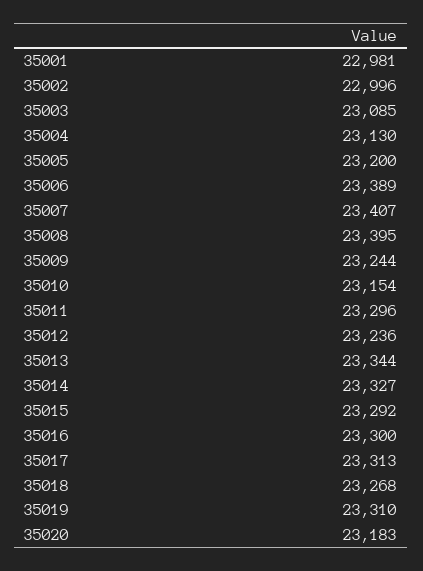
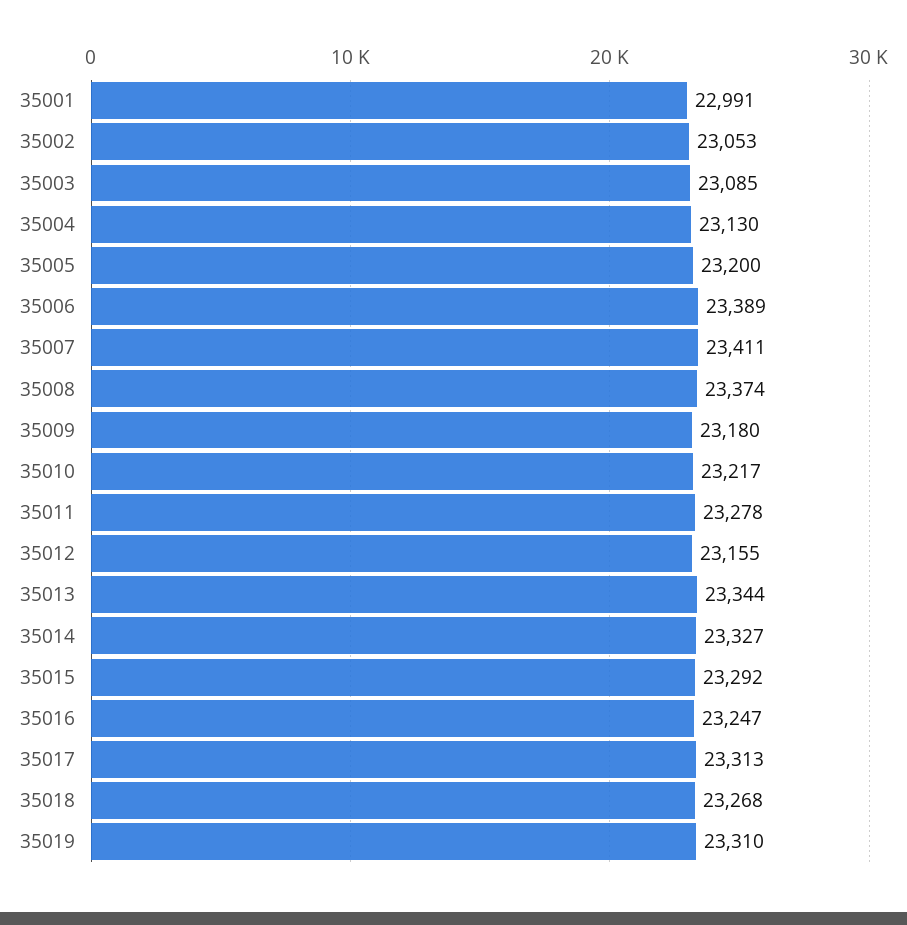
35001: 22981 -> 22991
35002: 22996 -> 23053
35007: 23407 -> 23411
35008: 23395 -> 23374
35009: 23244 -> 23180
35010: 23154 -> 23217
35011: 23296 -> 23278
35012: 23236 -> 23155
35016: 23300 -> 23247
35020: 23183 -> none

